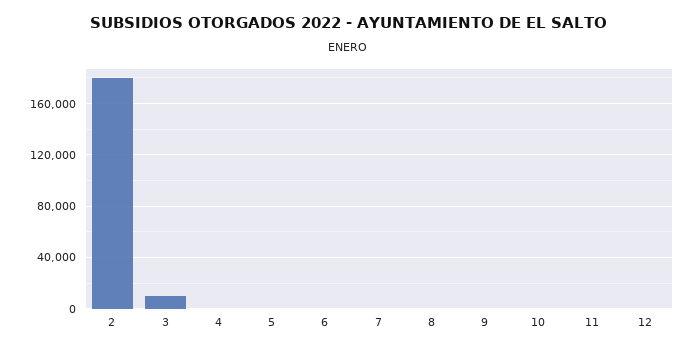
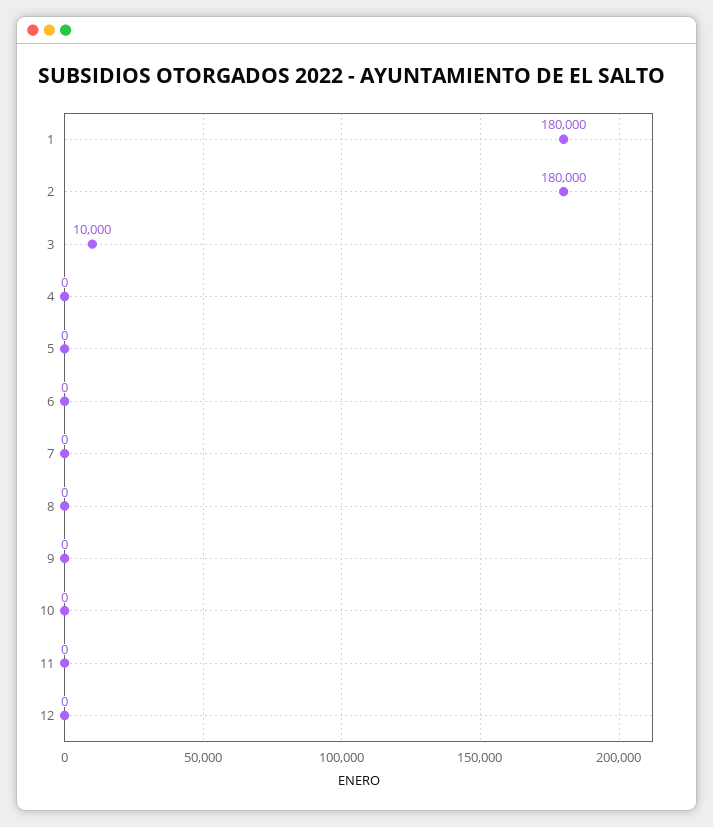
1: none -> 180000

